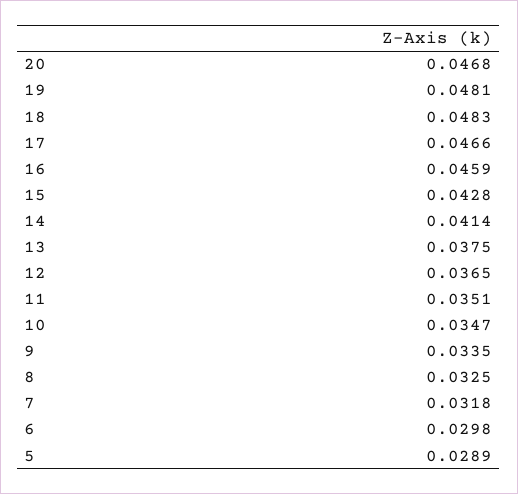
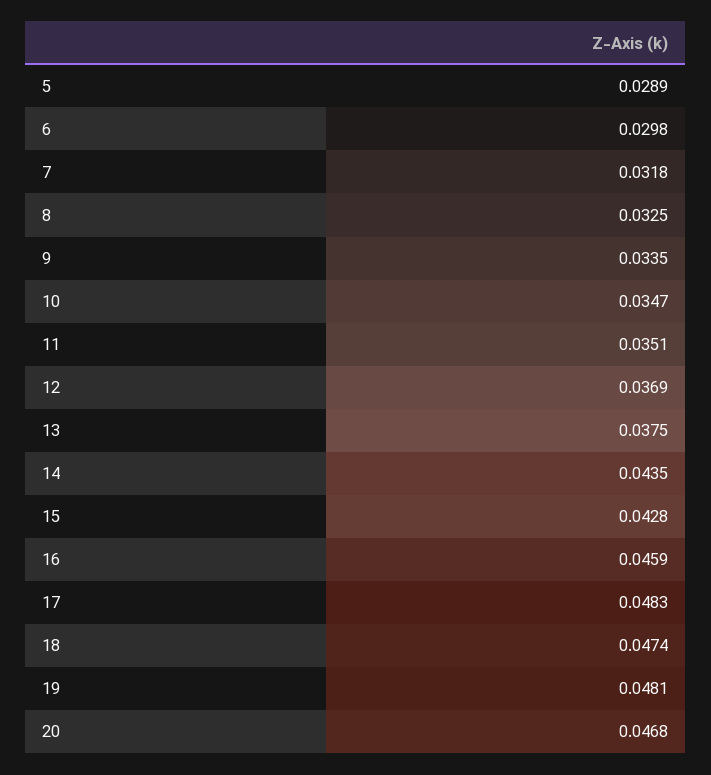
18: 0.0483 -> 0.0474
17: 0.0466 -> 0.0483
14: 0.0414 -> 0.0435
12: 0.0365 -> 0.0369

